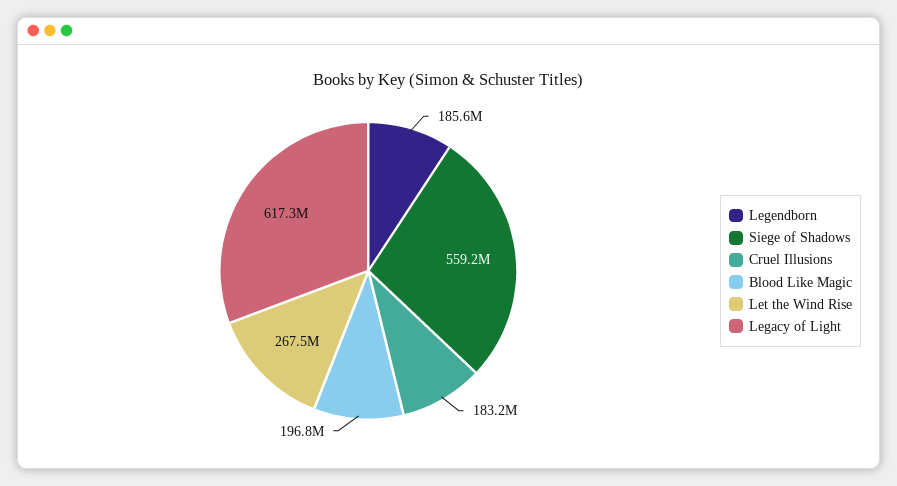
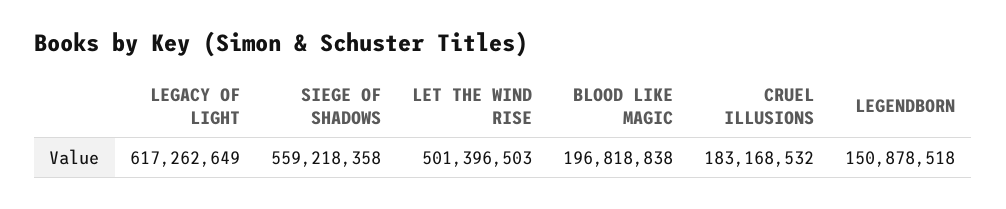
Legendborn: 185600000 -> 150878518
Let the Wind Rise: 267500000 -> 501396503

